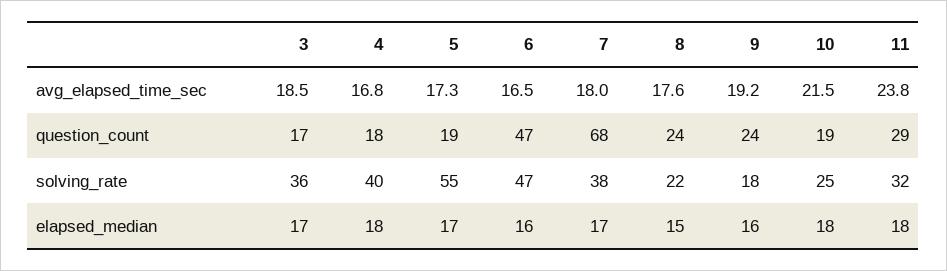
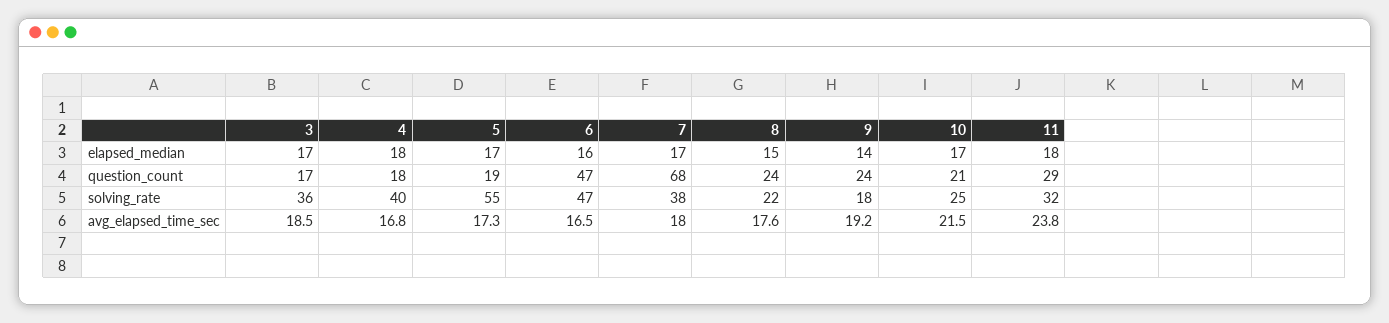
10, question_count: 19 -> 21
9, elapsed_median: 16 -> 14
10, elapsed_median: 18 -> 17

